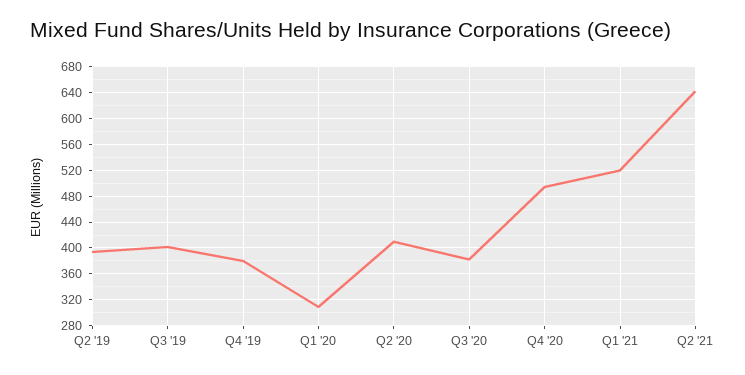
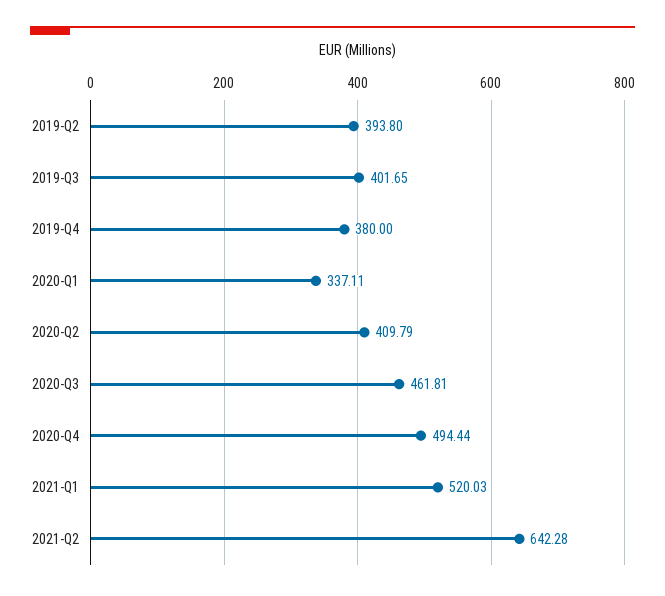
Q1 '20: 310 -> 337.11
Q3 '20: 380 -> 461.81

